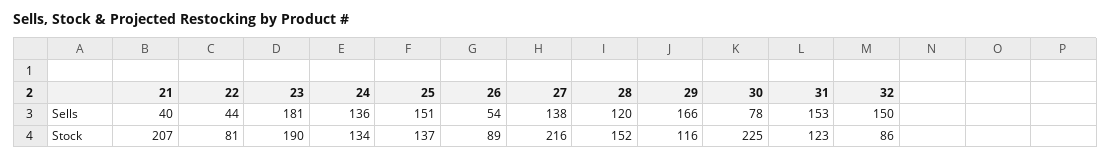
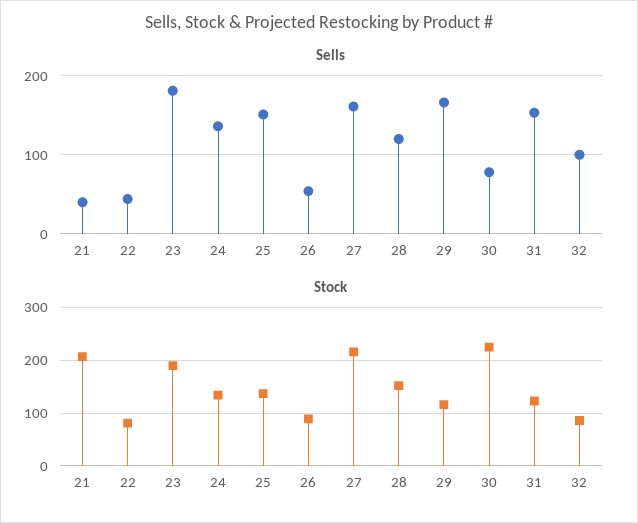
Sells, 27: 138 -> 160
Sells, 32: 150 -> 100

